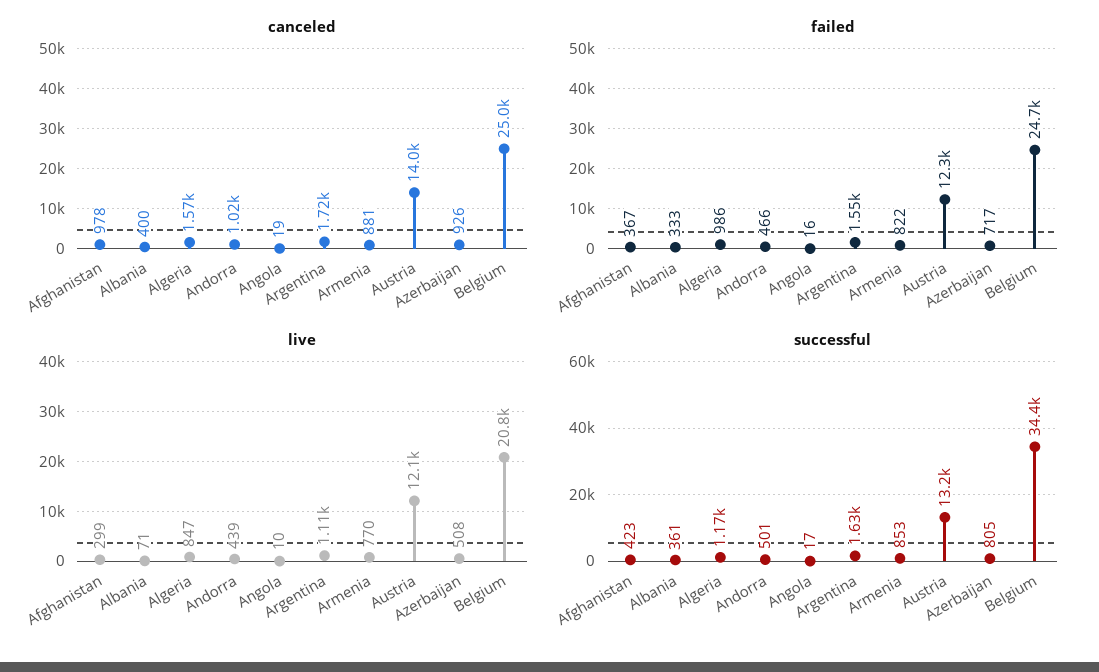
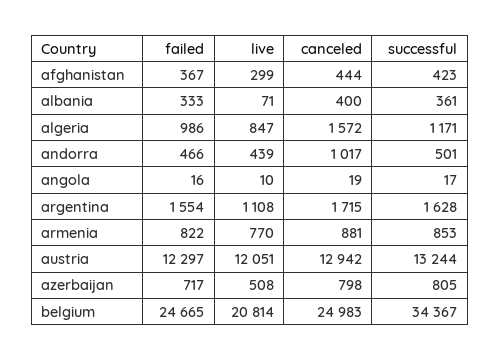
canceled, Afghanistan: 978 -> 444
canceled, Austria: 14000 -> 12942
canceled, Azerbaijan: 926 -> 798

